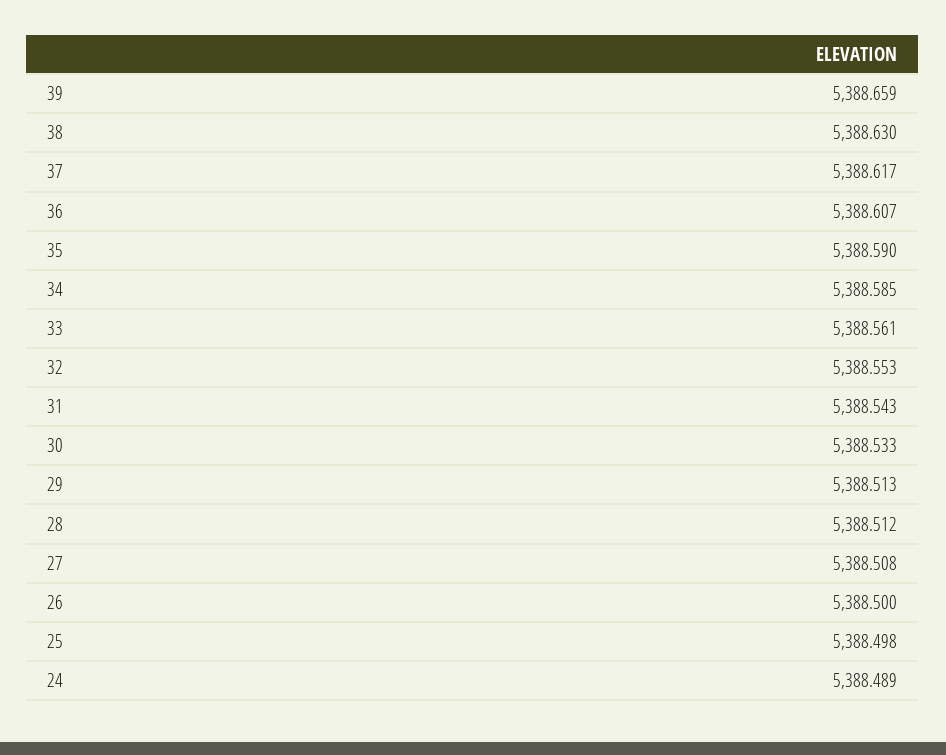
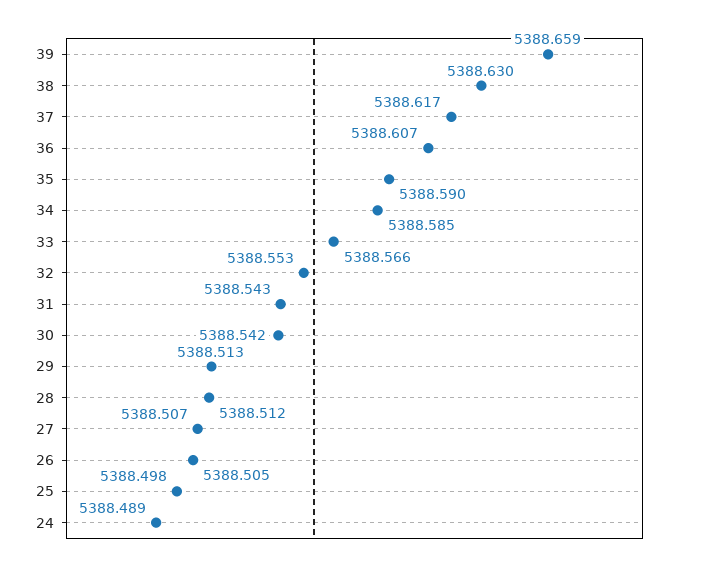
33: 5388.561 -> 5388.566
30: 5388.533 -> 5388.542
27: 5388.508 -> 5388.507
26: 5388.5 -> 5388.505

